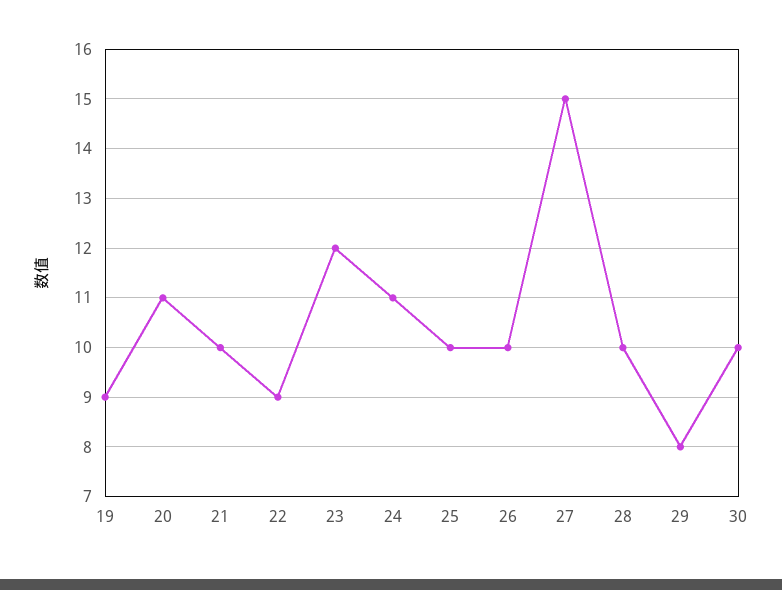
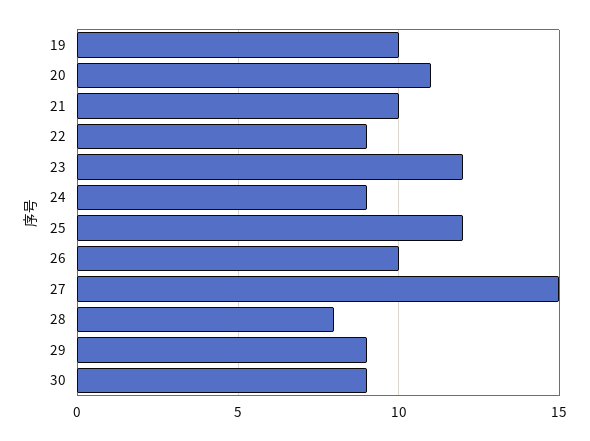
19: 9 -> 10
24: 11 -> 9
25: 10 -> 12
28: 10 -> 8
29: 8 -> 9
30: 10 -> 9

